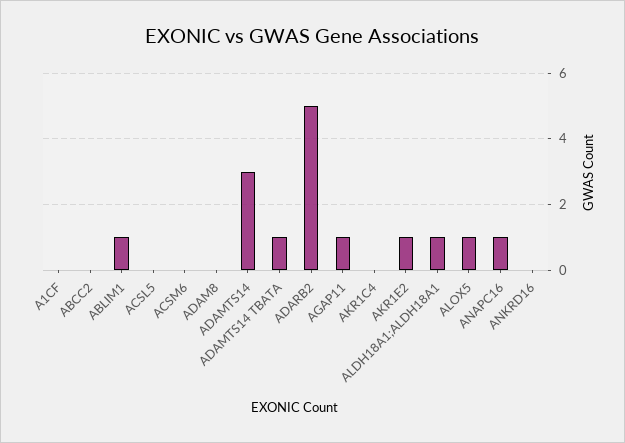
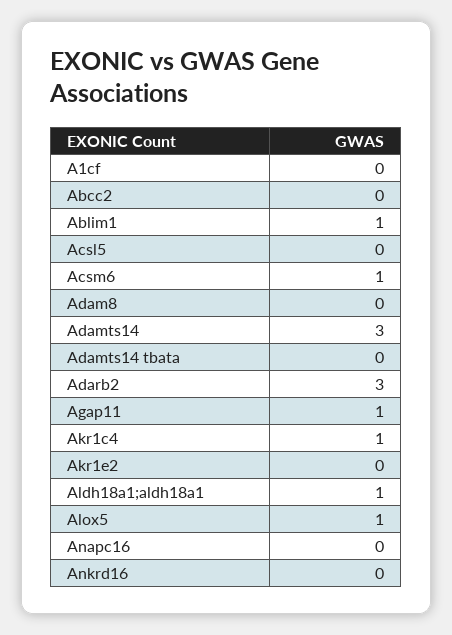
ACSM6: 0 -> 1
ADAMTS14 TBATA: 1 -> 0
ADARB2: 5 -> 3
AKR1C4: 0 -> 1
AKR1E2: 1 -> 0
ANAPC16: 1 -> 0

